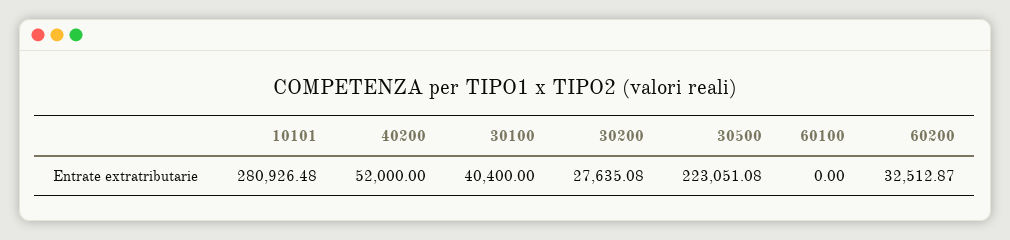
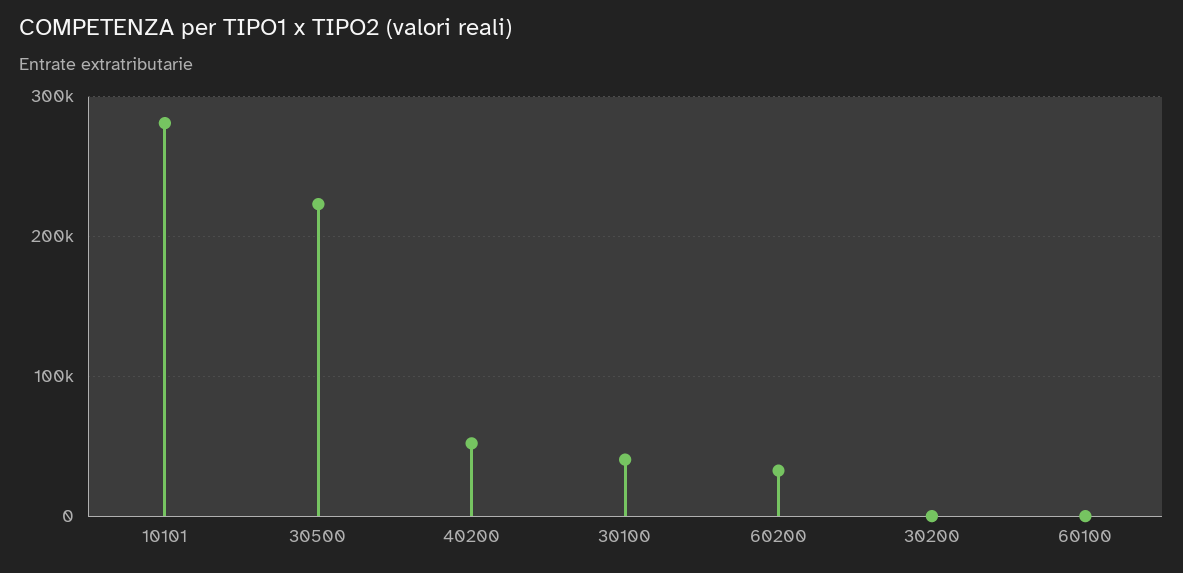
30200: 27635.08 -> 0

